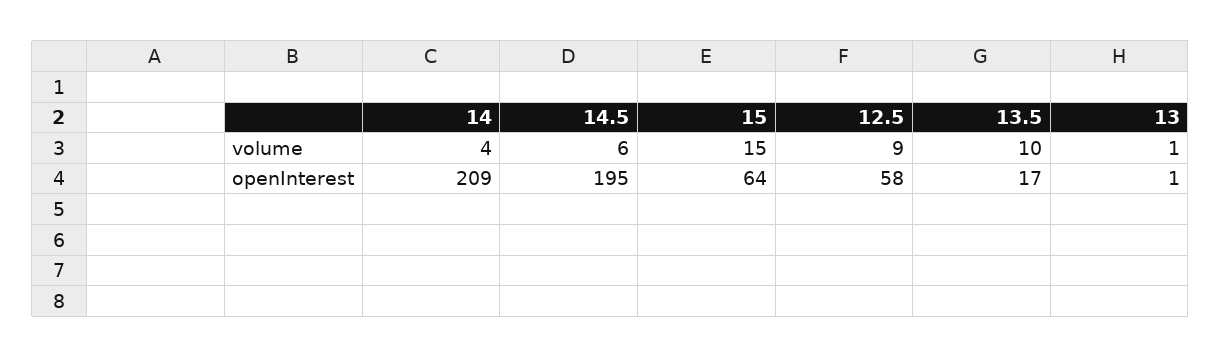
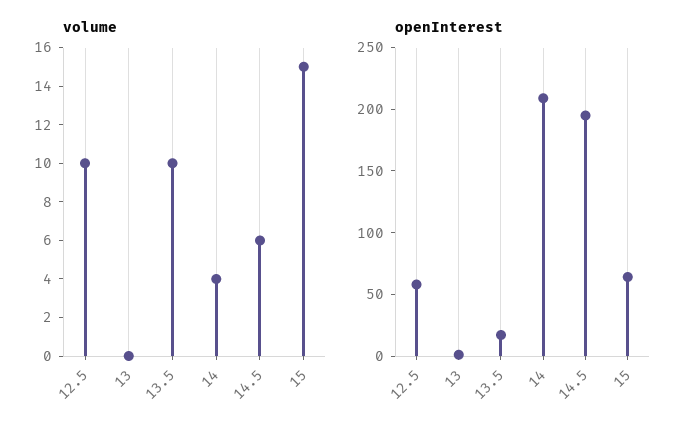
volume, 12.5: 9 -> 10
volume, 13: 1 -> 0

